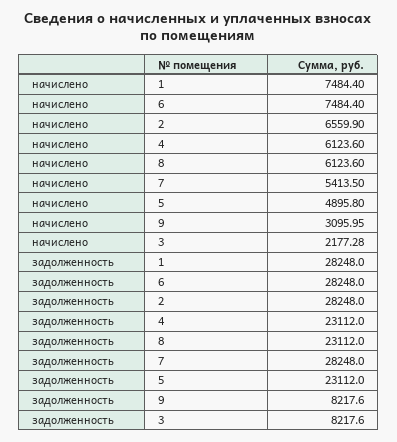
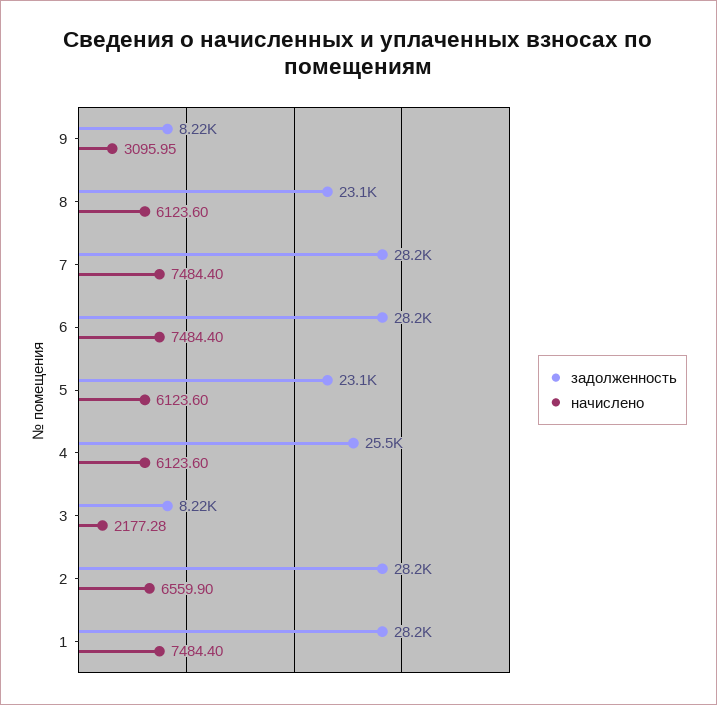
начислено, 7: 5413.5 -> 7484.4
начислено, 5: 4895.8 -> 6123.6
задолженность, 4: 23112 -> 25500

